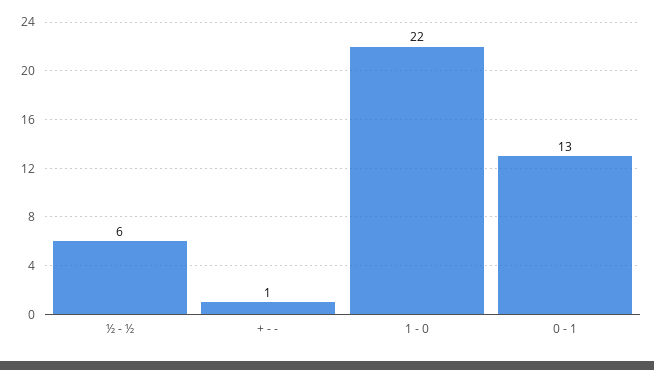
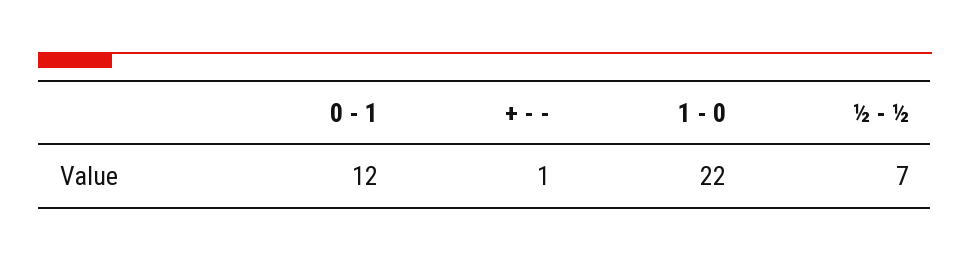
½ - ½: 6 -> 7
0 - 1: 13 -> 12

